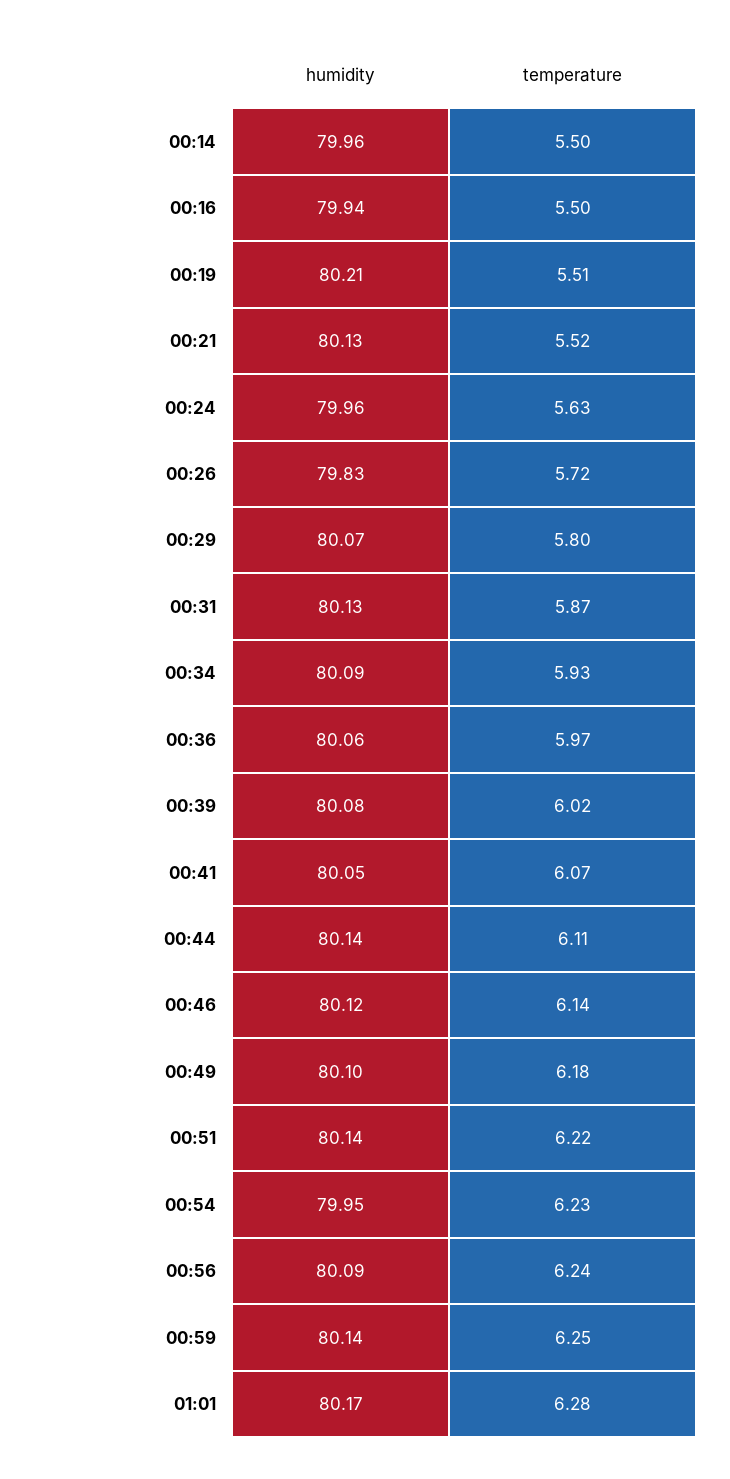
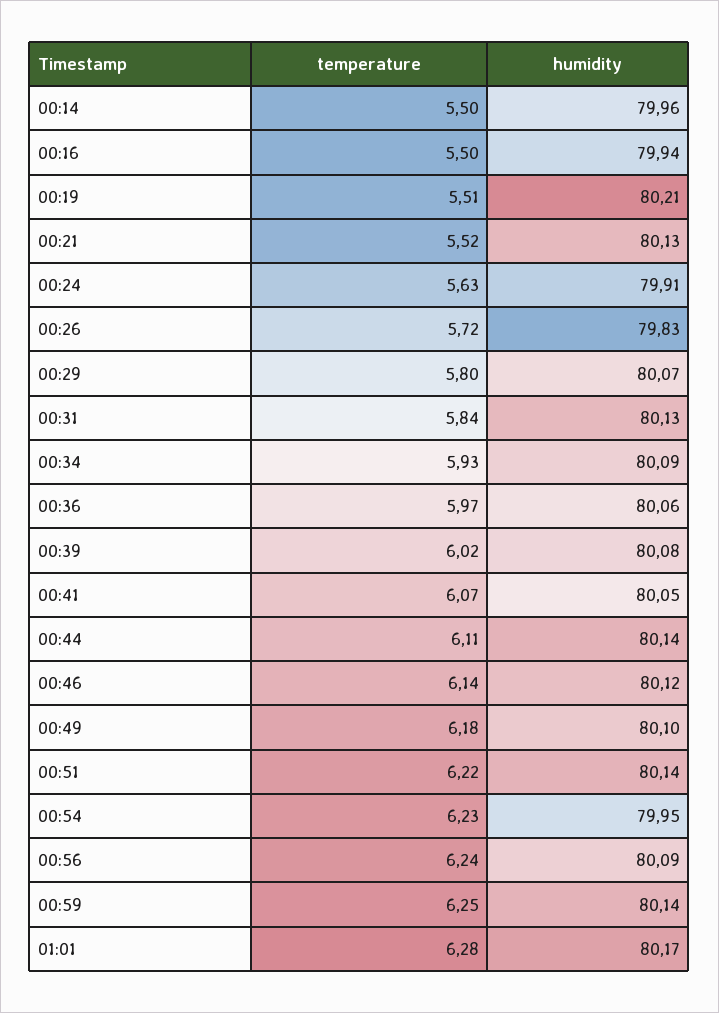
humidity, 00:24: 79.96 -> 79.91
temperature, 00:31: 5.87 -> 5.84

